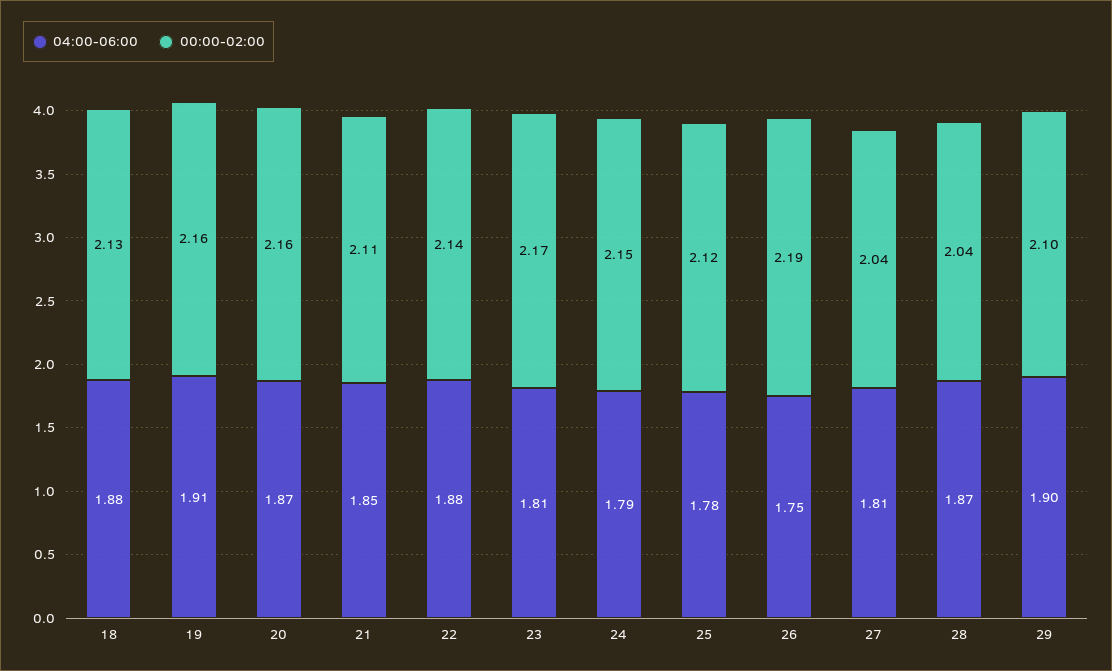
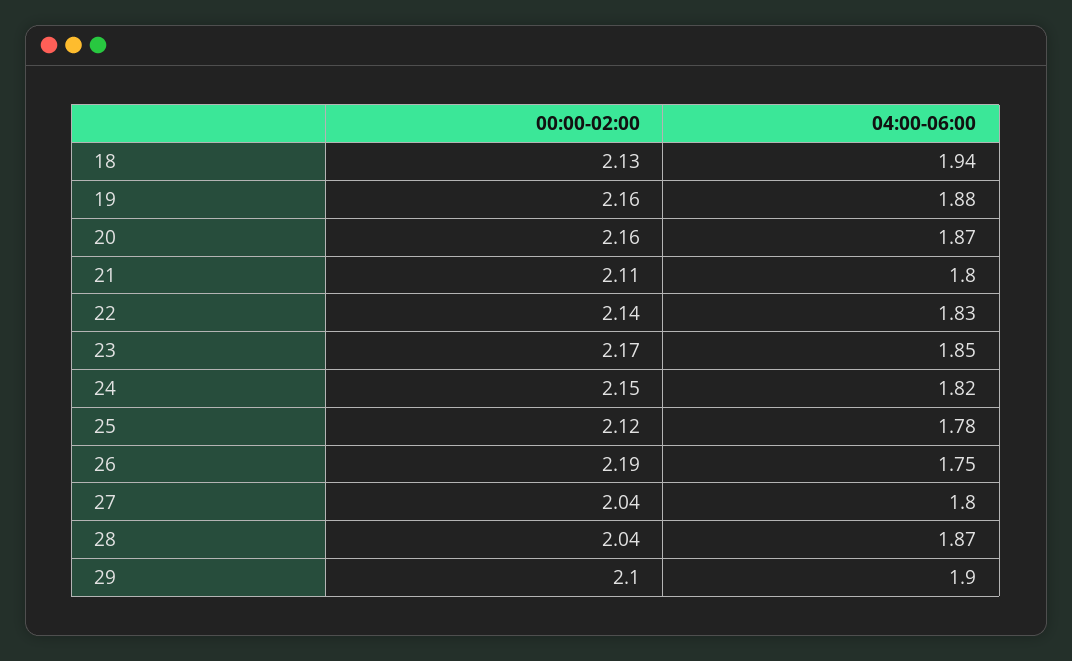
04:00-06:00, 18: 1.88 -> 1.94
04:00-06:00, 19: 1.91 -> 1.88
04:00-06:00, 21: 1.85 -> 1.8
04:00-06:00, 22: 1.88 -> 1.83
04:00-06:00, 23: 1.81 -> 1.85
04:00-06:00, 24: 1.79 -> 1.82
04:00-06:00, 27: 1.81 -> 1.8

